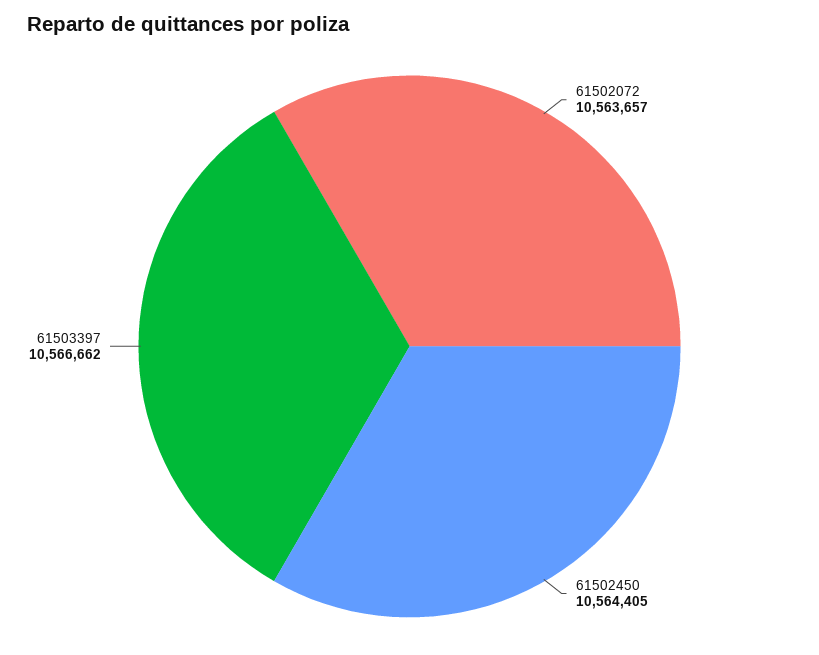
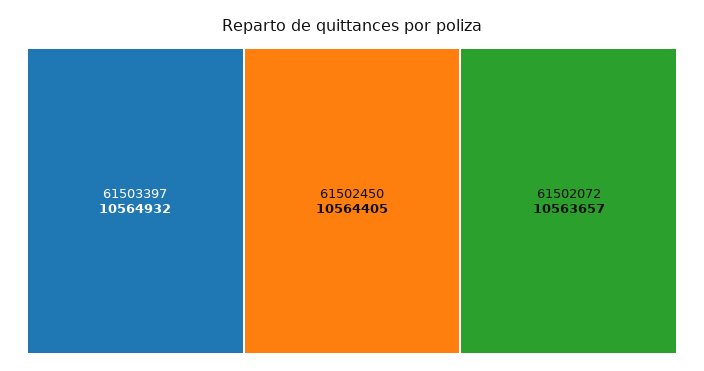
61503397: 10566662 -> 10564932

